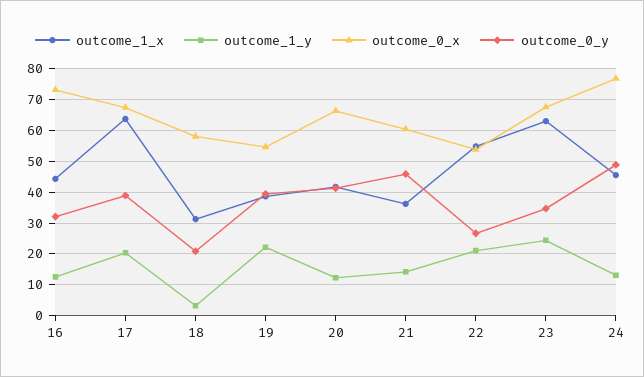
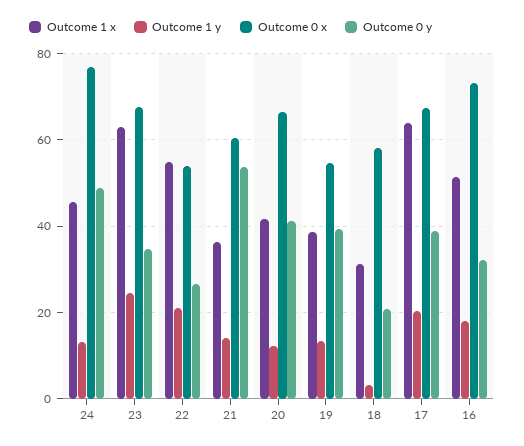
outcome_1_x, 16: 44 -> 52
outcome_1_y, 16: 12 -> 18
outcome_1_y, 19: 22 -> 14
outcome_0_y, 21: 46 -> 54

